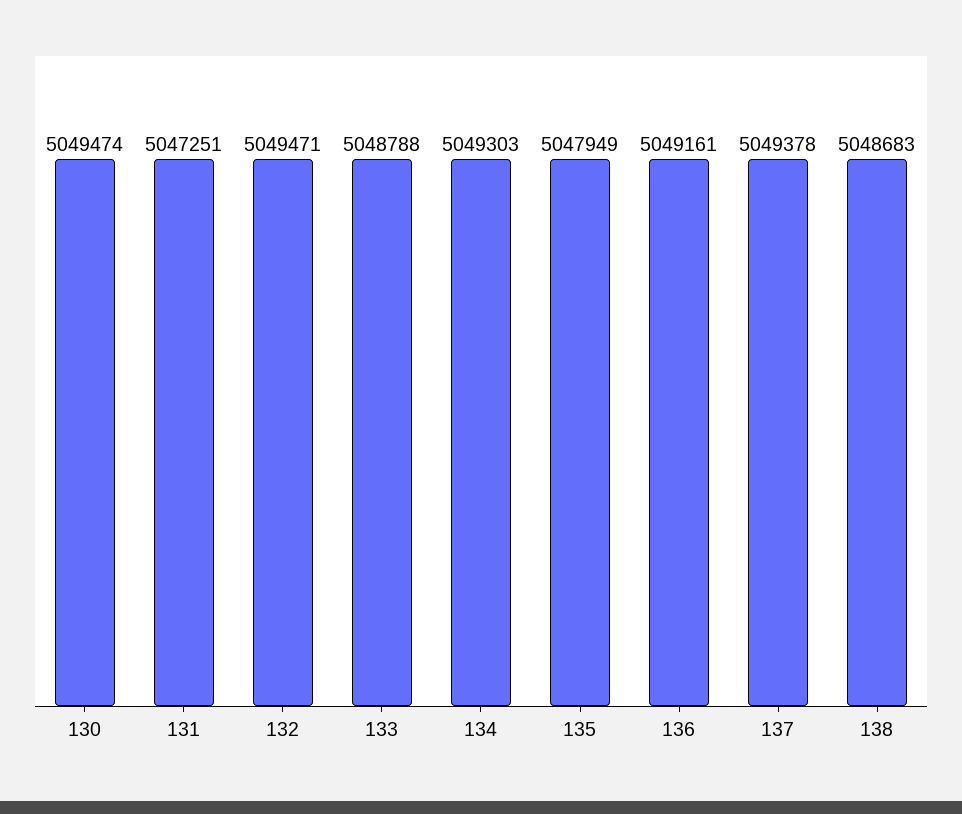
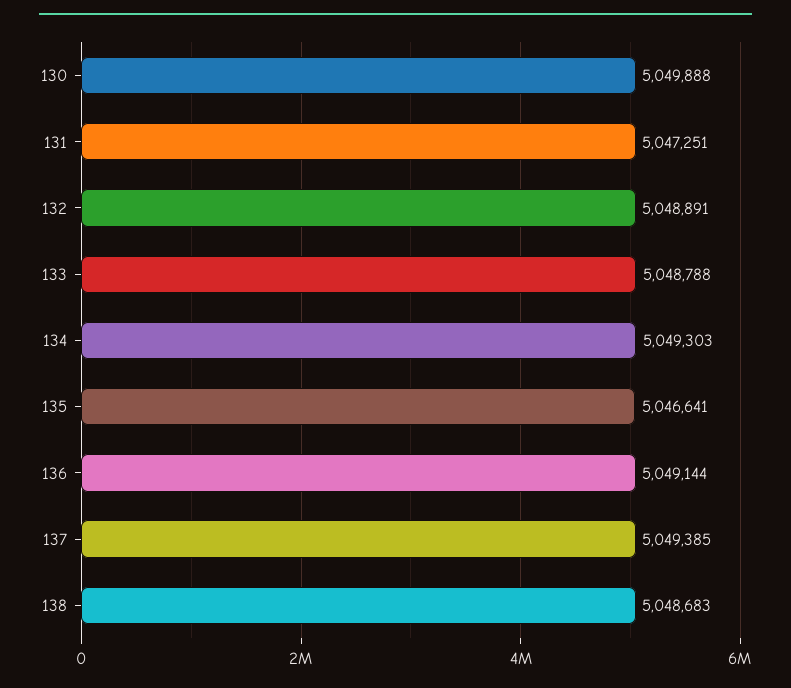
130: 5049474 -> 5049888
132: 5049471 -> 5048891
135: 5047949 -> 5046641
136: 5049161 -> 5049144
137: 5049378 -> 5049385

